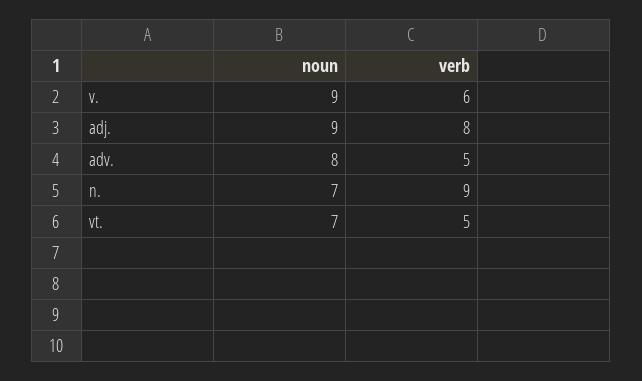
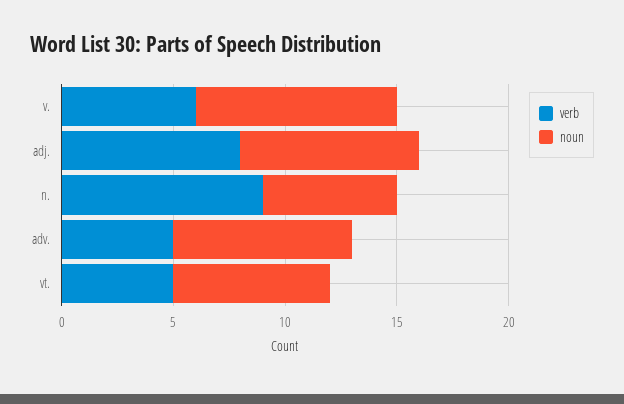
noun, adj.: 9 -> 8
noun, n.: 7 -> 6

